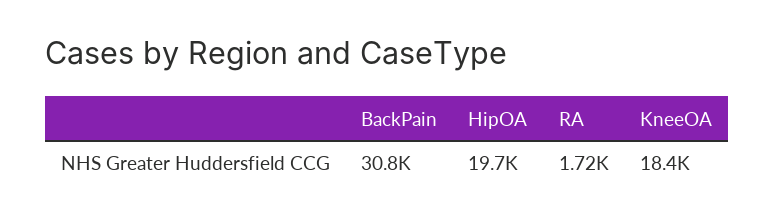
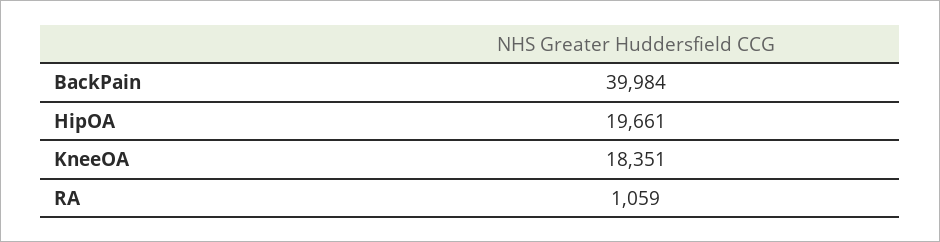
BackPain: 30800 -> 39984
RA: 1720 -> 1059

